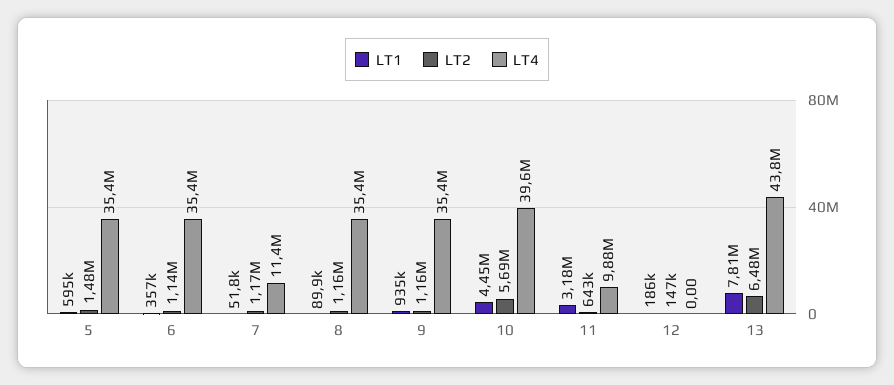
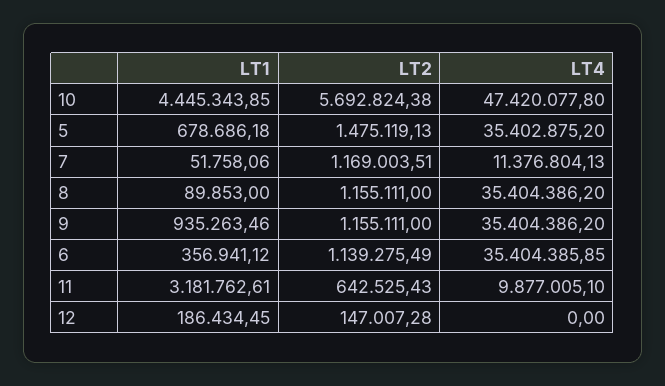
LT1, 5: 595000 -> 678686.18
LT4, 10: 39600000 -> 47420077.8
LT1, 13: 7810000 -> none
LT2, 13: 6480000 -> none
LT4, 13: 43800000 -> none

